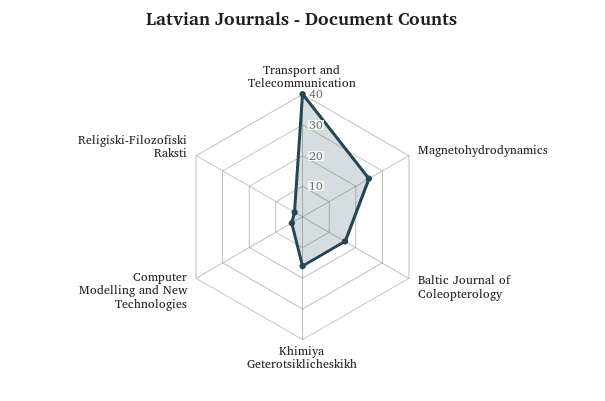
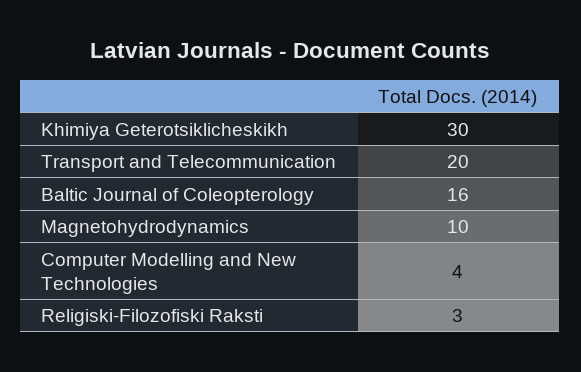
Transport and Telecommunication: 40 -> 20
Magnetohydrodynamics: 25 -> 10
Khimiya Geterotsiklicheskikh: 15 -> 30

